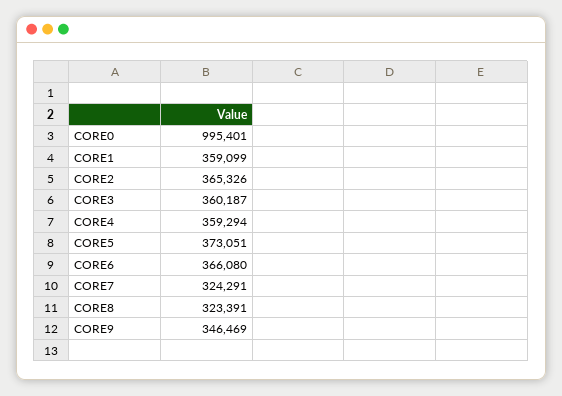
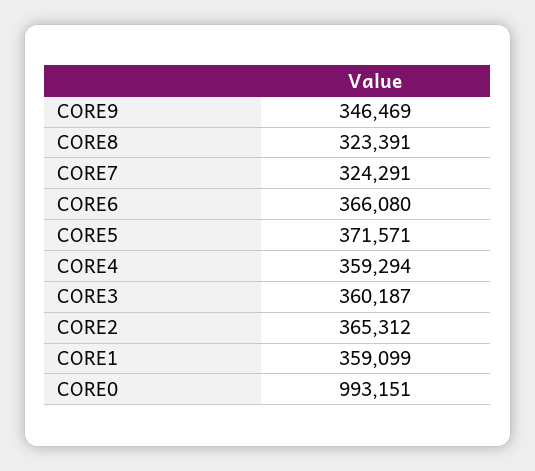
CORE0: 995401 -> 993151
CORE2: 365326 -> 365312
CORE5: 373051 -> 371571

